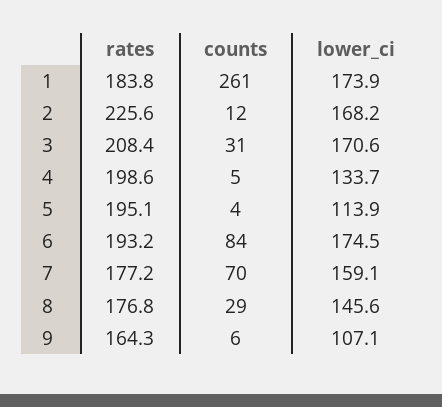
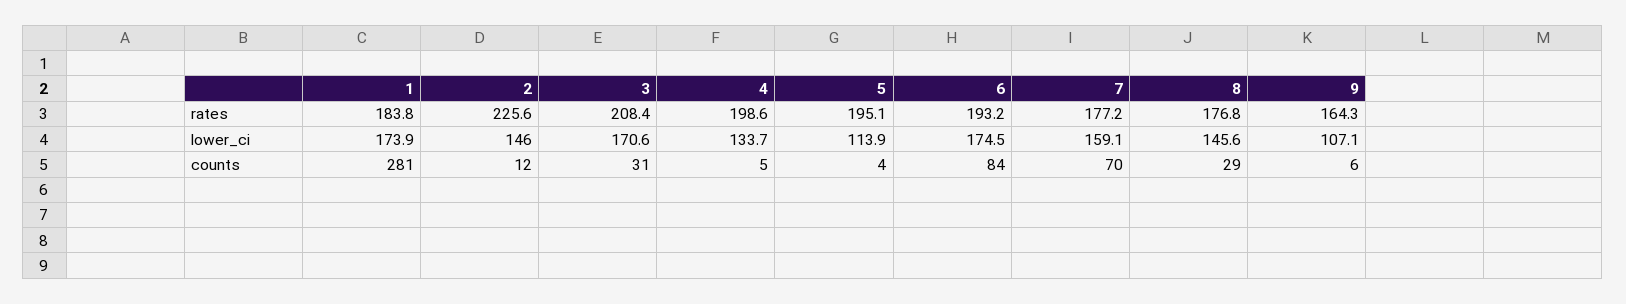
counts, 1: 261 -> 281
lower_ci, 2: 168.2 -> 146

